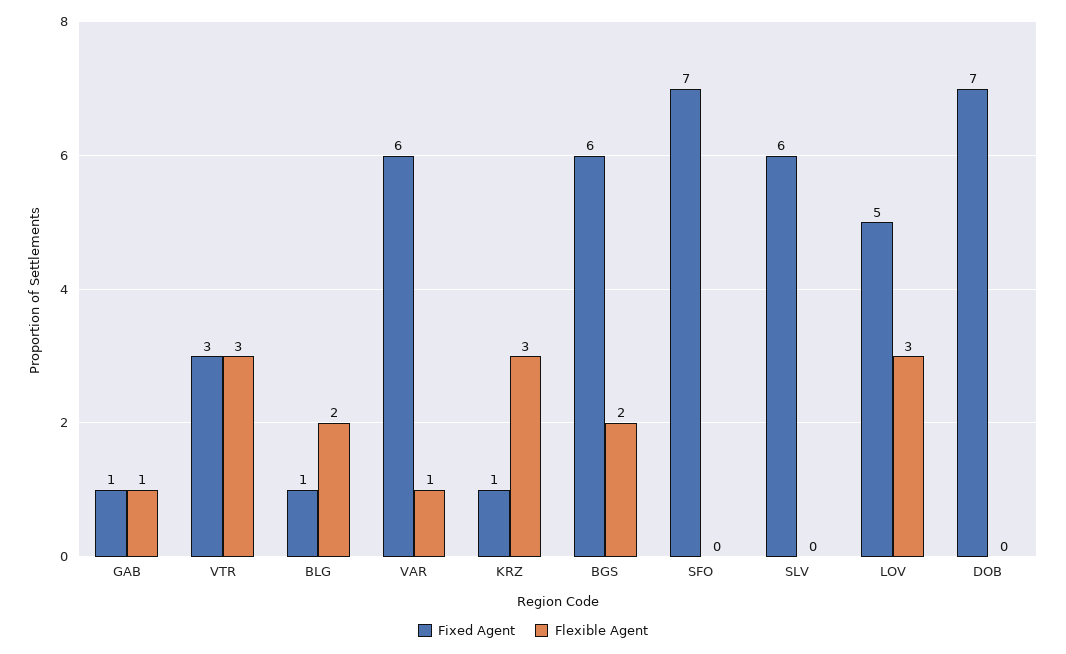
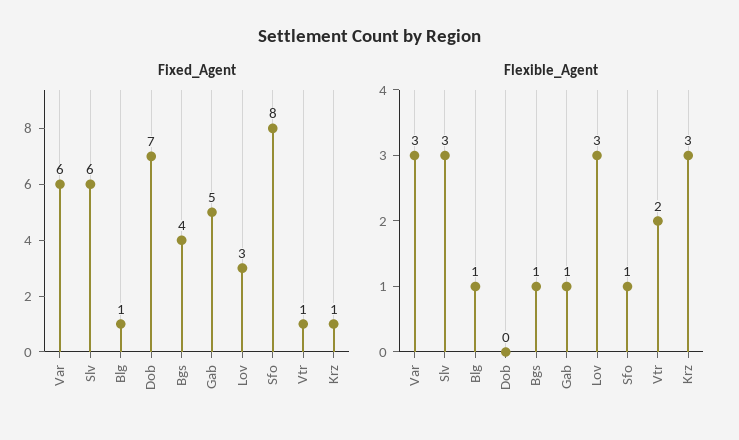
Fixed Agent, GAB: 1 -> 5
Fixed Agent, VTR: 3 -> 1
Flexible Agent, VTR: 3 -> 2
Flexible Agent, BLG: 2 -> 1
Flexible Agent, VAR: 1 -> 3
Fixed Agent, BGS: 6 -> 4
Flexible Agent, BGS: 2 -> 1
Fixed Agent, SFO: 7 -> 8
Flexible Agent, SFO: 0 -> 1
Flexible Agent, SLV: 0 -> 3
Fixed Agent, LOV: 5 -> 3

